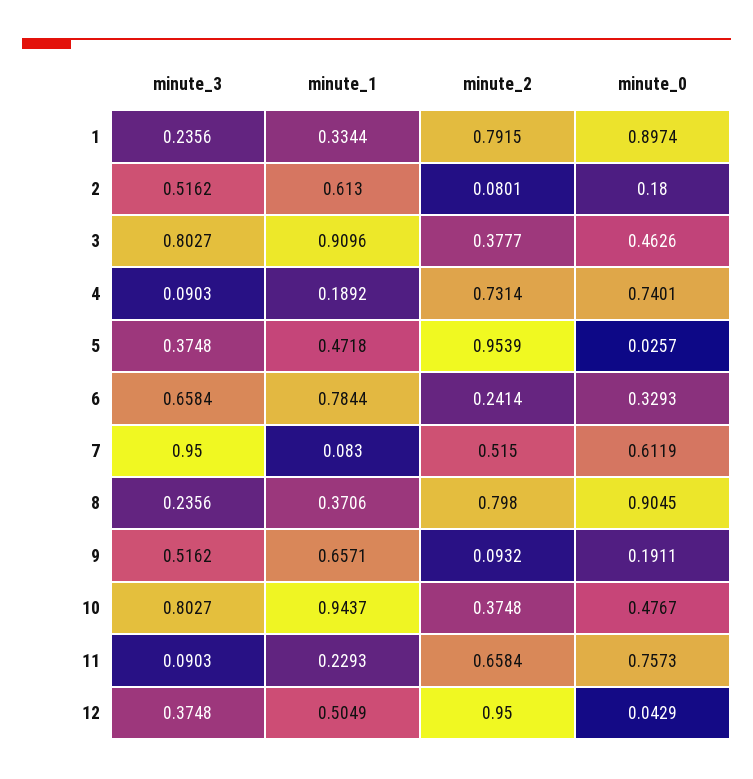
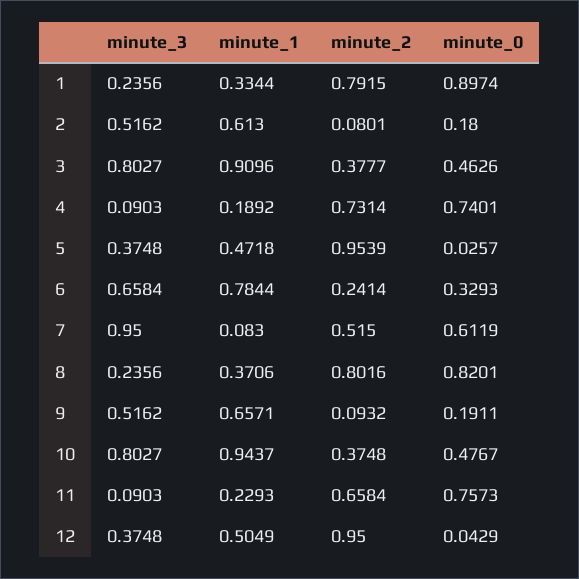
minute_2, 8: 0.798 -> 0.8016
minute_0, 8: 0.9045 -> 0.8201

